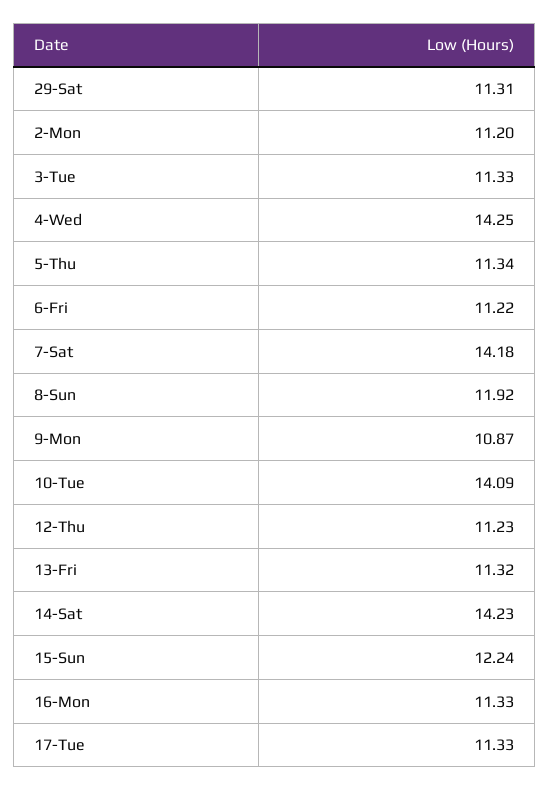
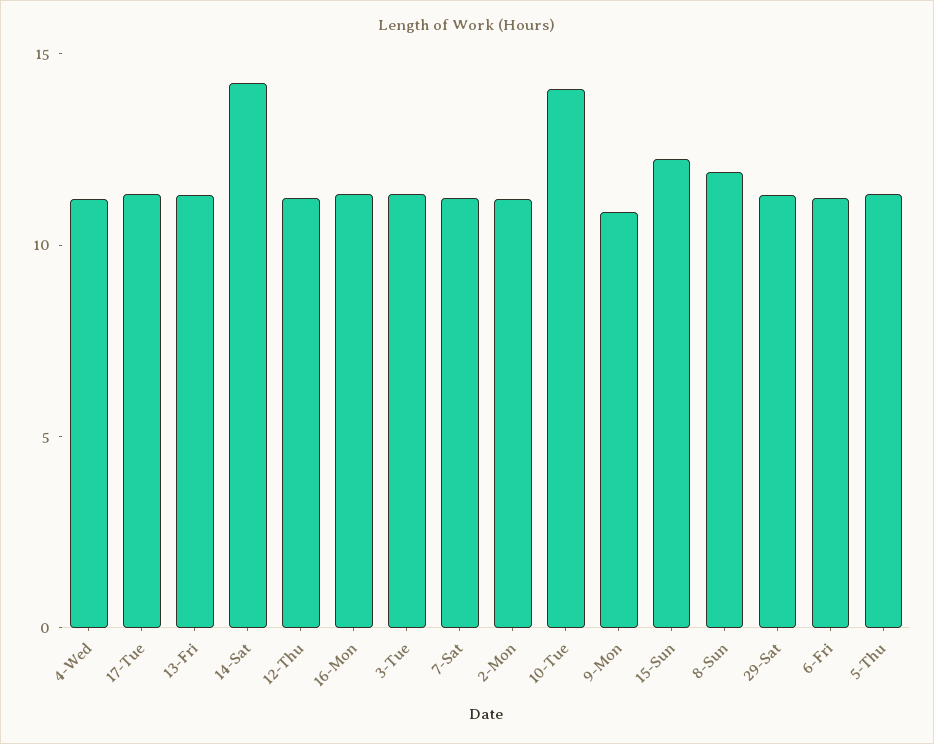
4-Wed: 14.25 -> 11
7-Sat: 14.18 -> 11

